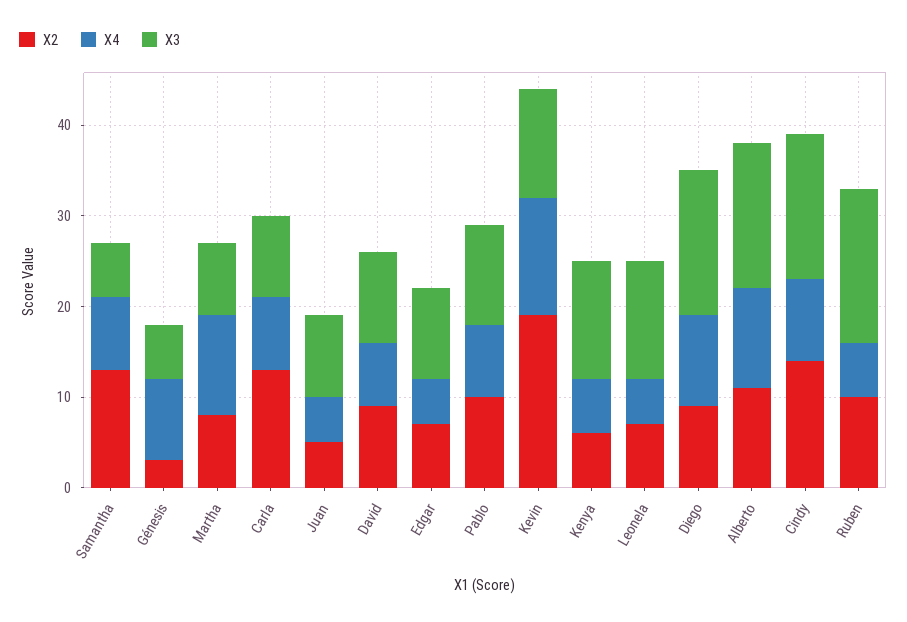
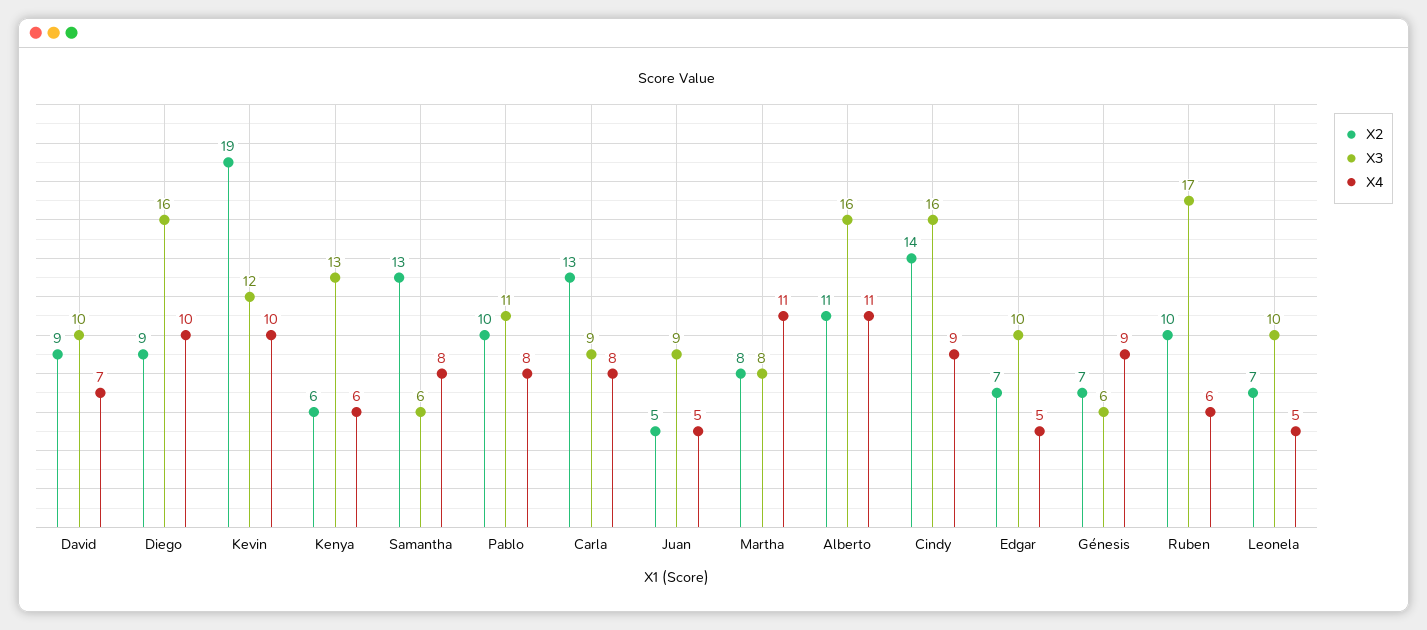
X2, Génesis: 3 -> 7
X4, Kevin: 13 -> 10
X3, Leonela: 13 -> 10

